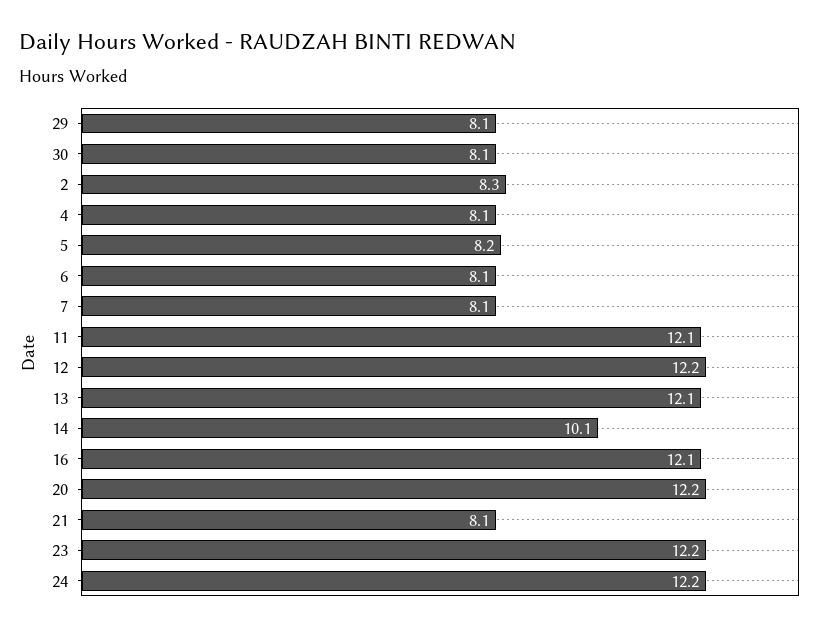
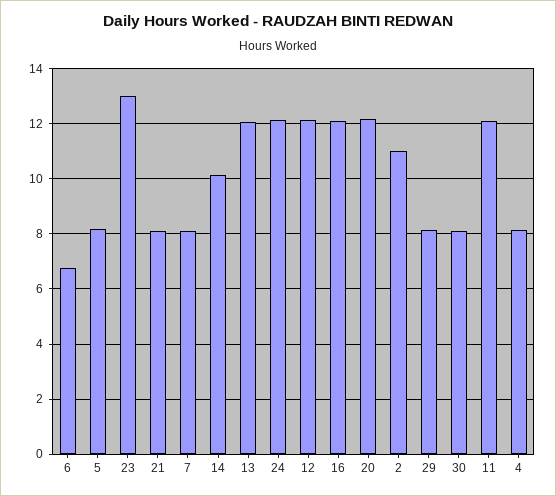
2: 8.3 -> 11
6: 8.1 -> 6.75
23: 12.2 -> 13

